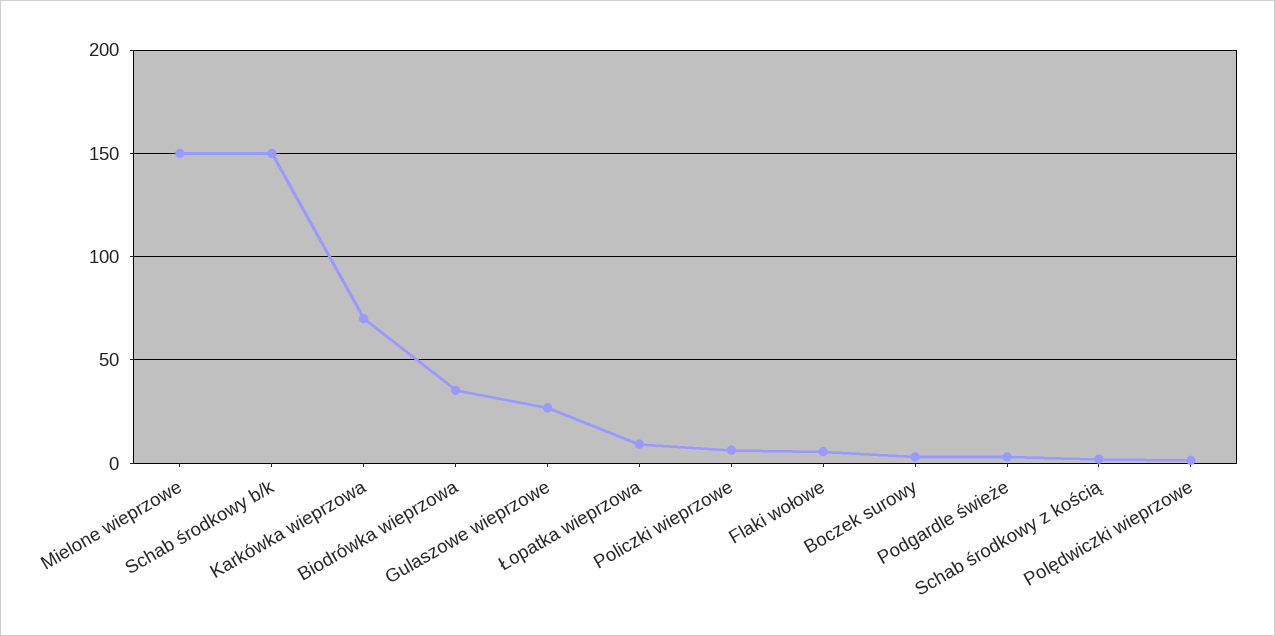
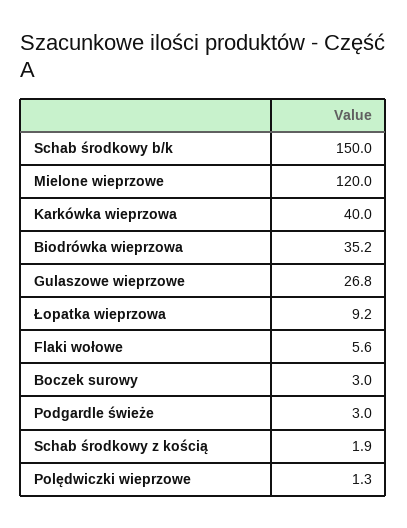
Mielone wieprzowe: 150 -> 120
Karkówka wieprzowa: 70 -> 40
Policzki wieprzowe: 5 -> none

